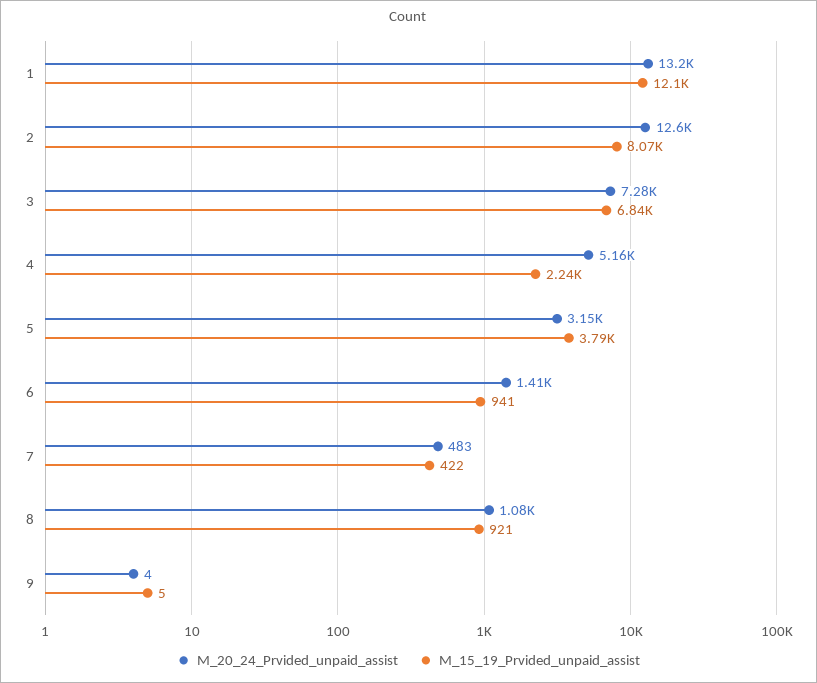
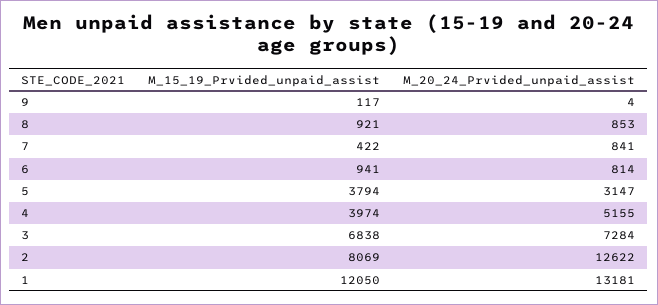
M_15_19_Prvided_unpaid_assist, 4: 2240 -> 3974
M_20_24_Prvided_unpaid_assist, 6: 1410 -> 814
M_20_24_Prvided_unpaid_assist, 7: 483 -> 841
M_20_24_Prvided_unpaid_assist, 8: 1080 -> 853
M_15_19_Prvided_unpaid_assist, 9: 5 -> 117

